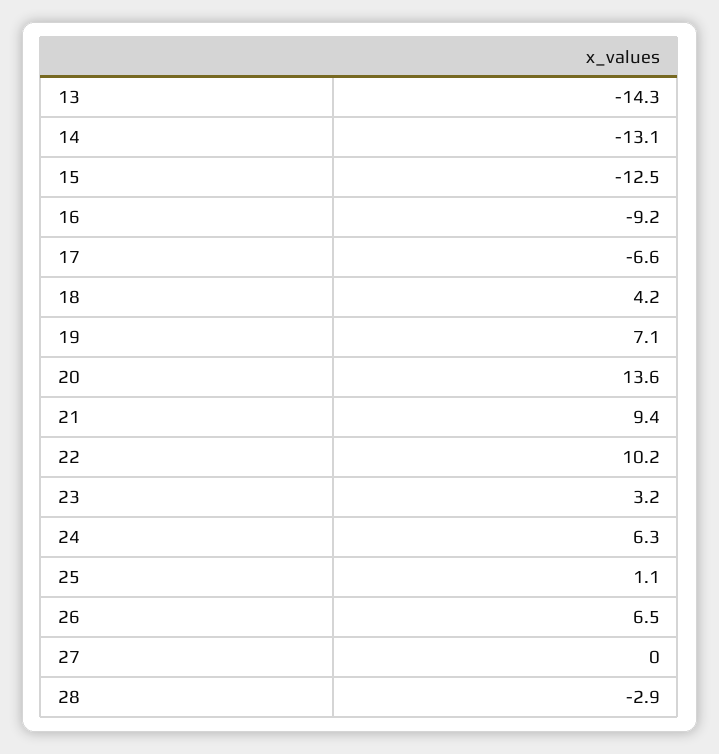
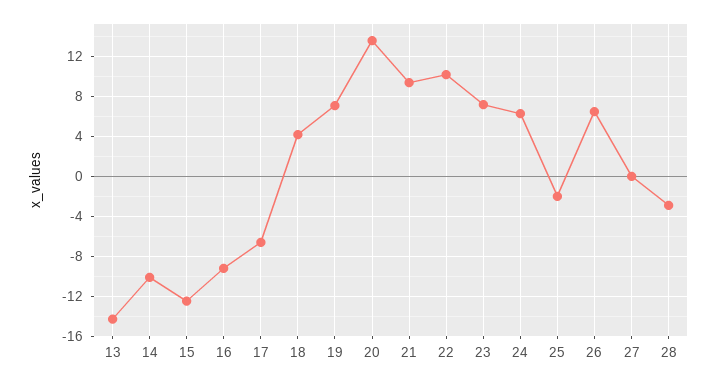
14: -13.1 -> -10
23: 3.2 -> 7
25: 1.1 -> -2

